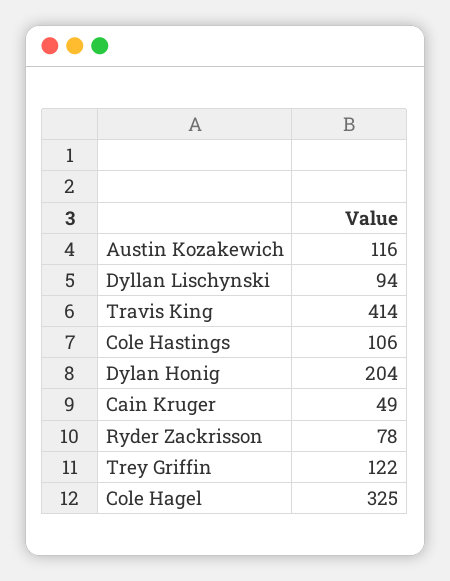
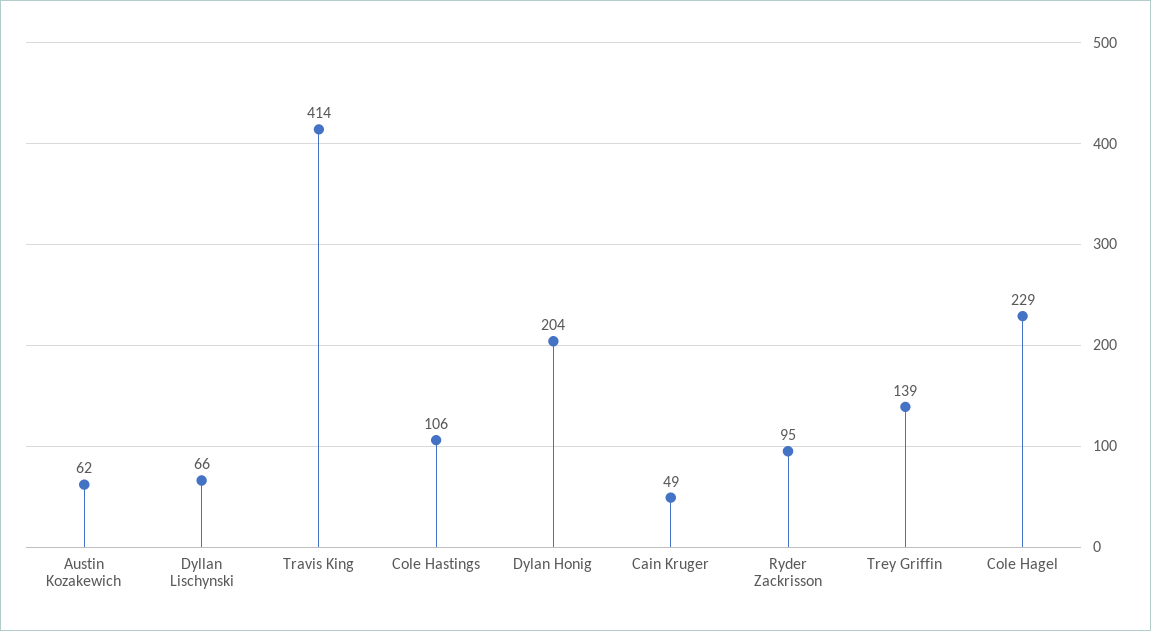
Austin Kozakewich: 116 -> 62
Dyllan Lischynski: 94 -> 66
Ryder Zackrisson: 78 -> 95
Trey Griffin: 122 -> 139
Cole Hagel: 325 -> 229

